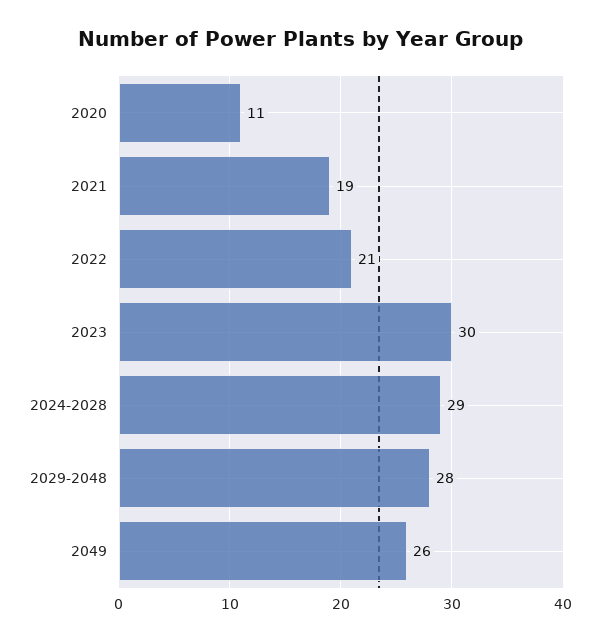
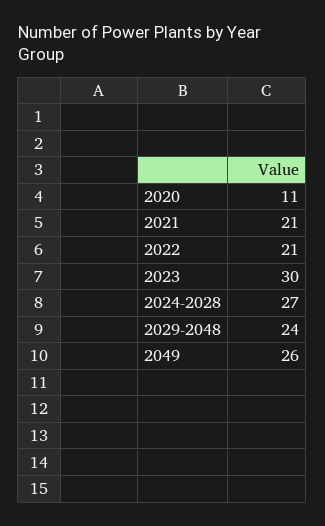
2021: 19 -> 21
2024-2028: 29 -> 27
2029-2048: 28 -> 24

